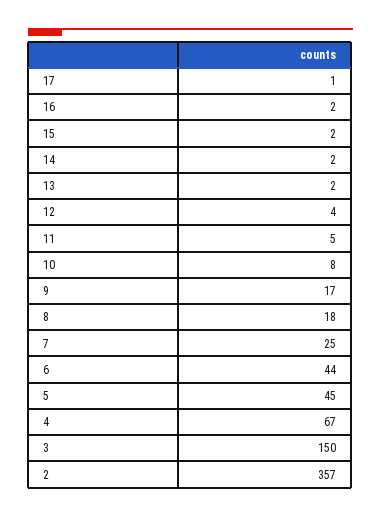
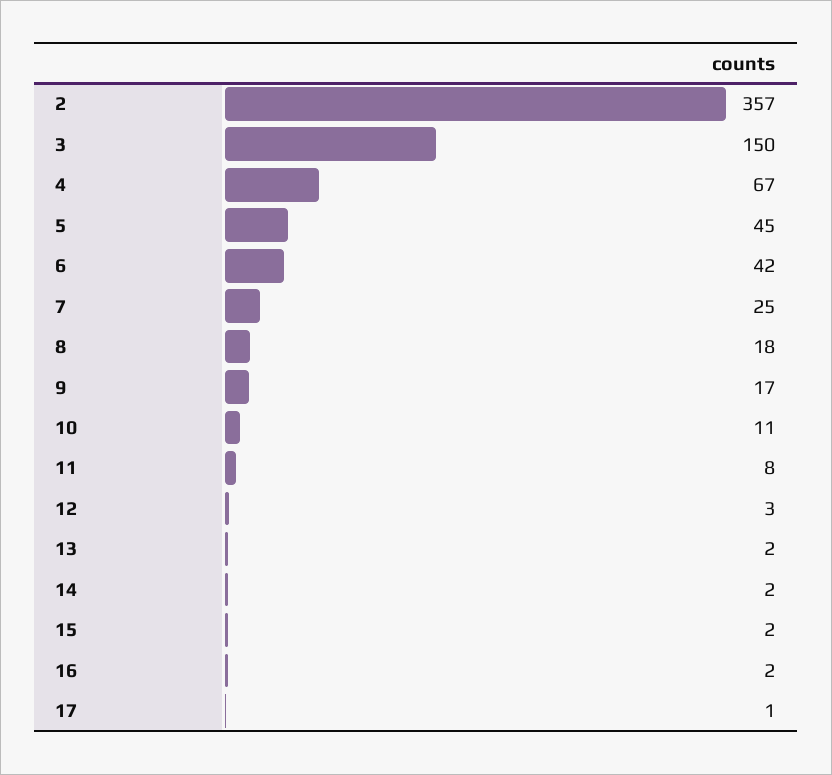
12: 4 -> 3
11: 5 -> 8
10: 8 -> 11
6: 44 -> 42

